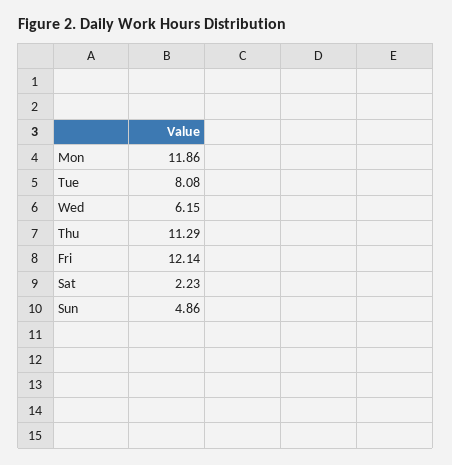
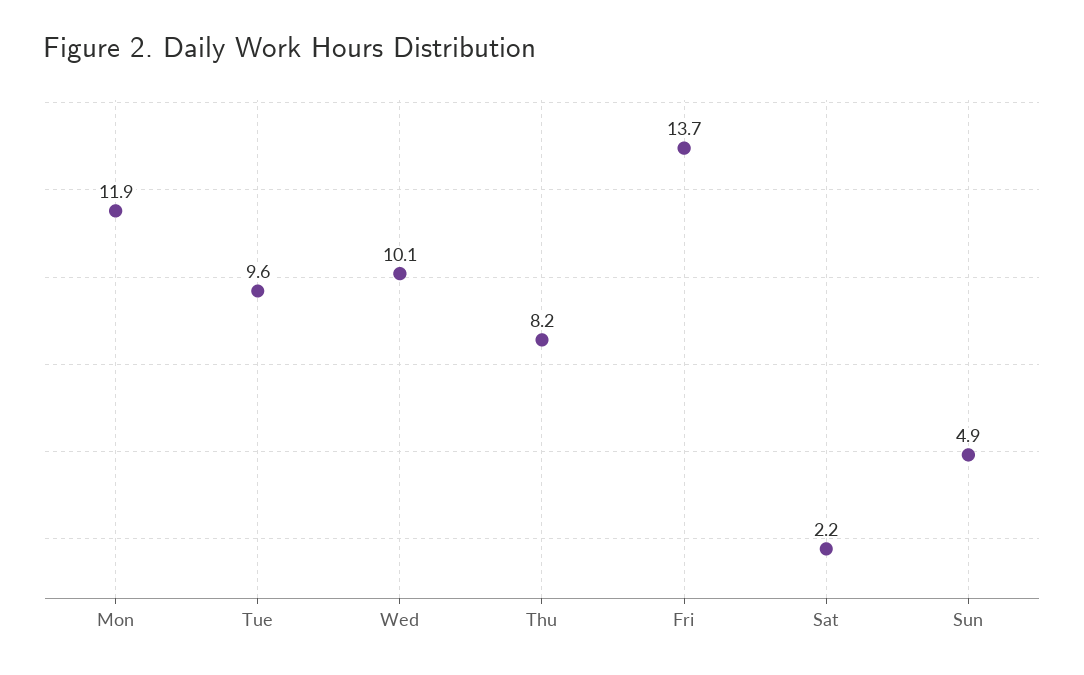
Tue: 8.08 -> 9.6
Wed: 6.15 -> 10.1
Thu: 11.29 -> 8.2
Fri: 12.14 -> 13.7

